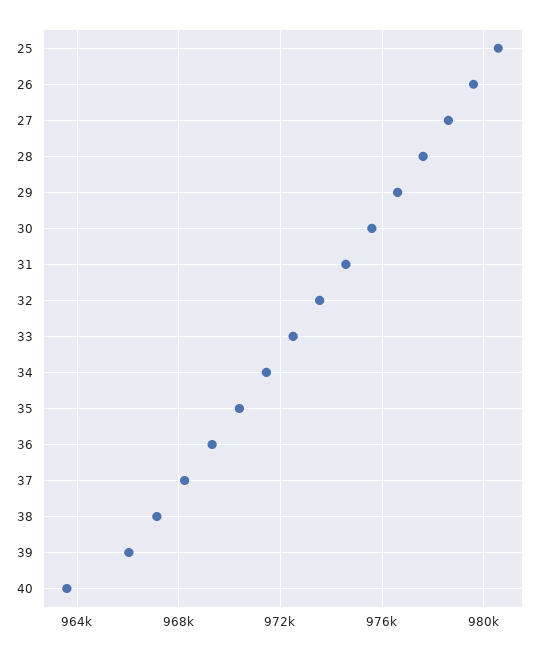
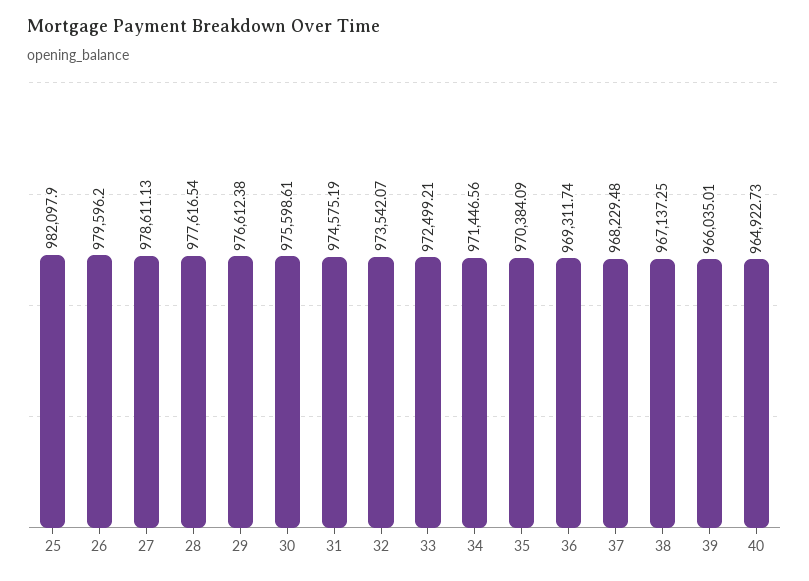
25: 980500 -> 982097.9
40: 963500 -> 964922.73

